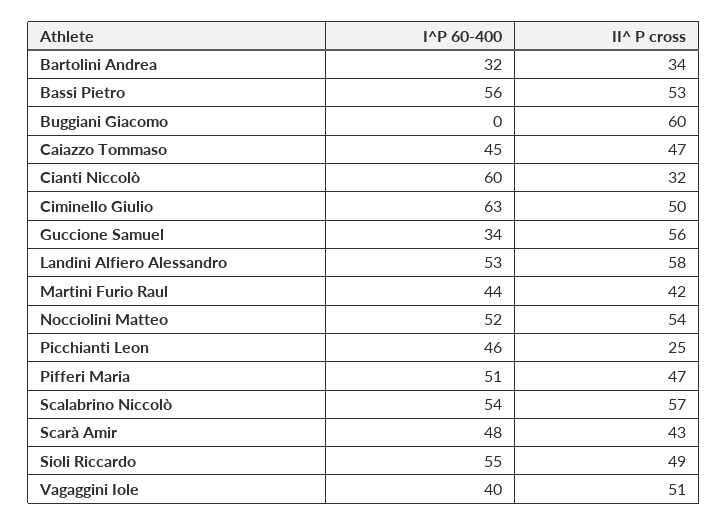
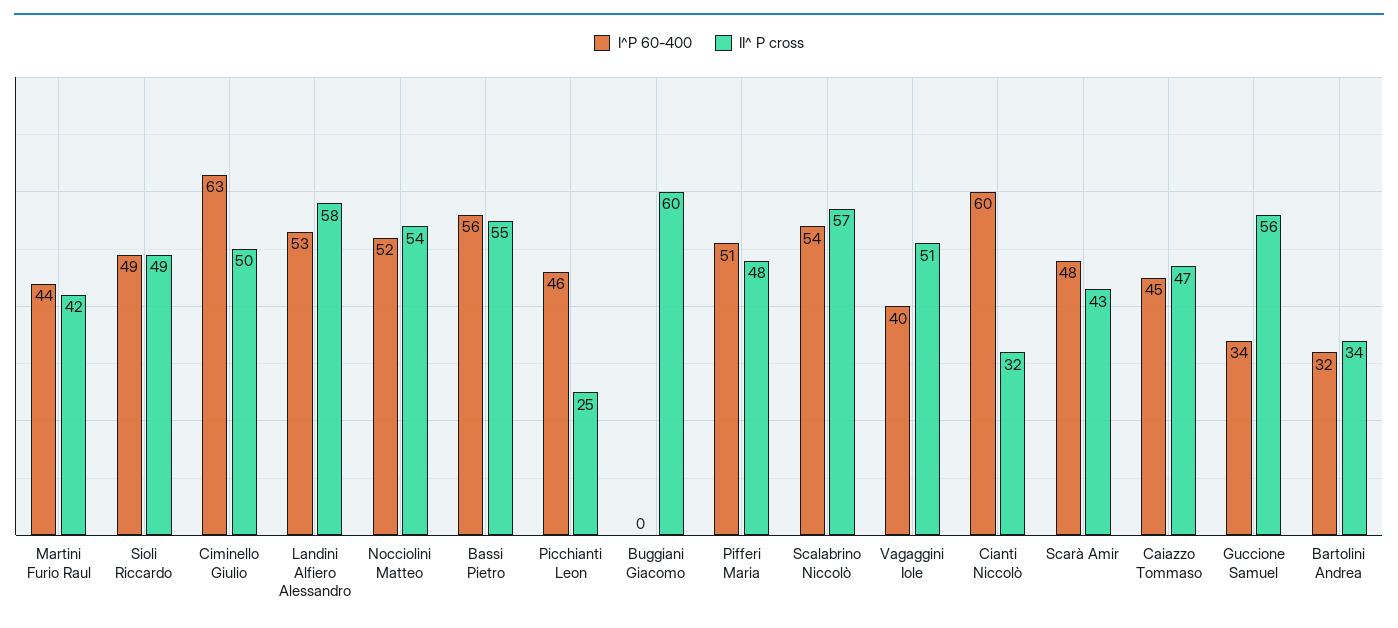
II^ P cross, Bassi Pietro: 53 -> 55
II^ P cross, Pifferi Maria: 47 -> 48
I^P 60-400, Sioli Riccardo: 55 -> 49

